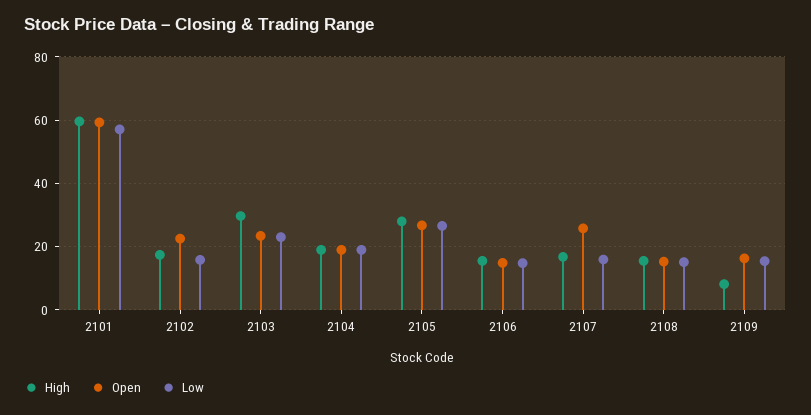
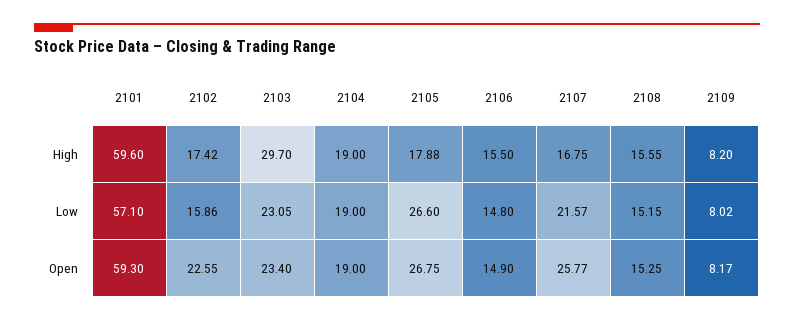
High, 2105: 28 -> 17.88
Low, 2107: 16 -> 21.57
Open, 2109: 16 -> 8.17
Low, 2109: 16 -> 8.02

